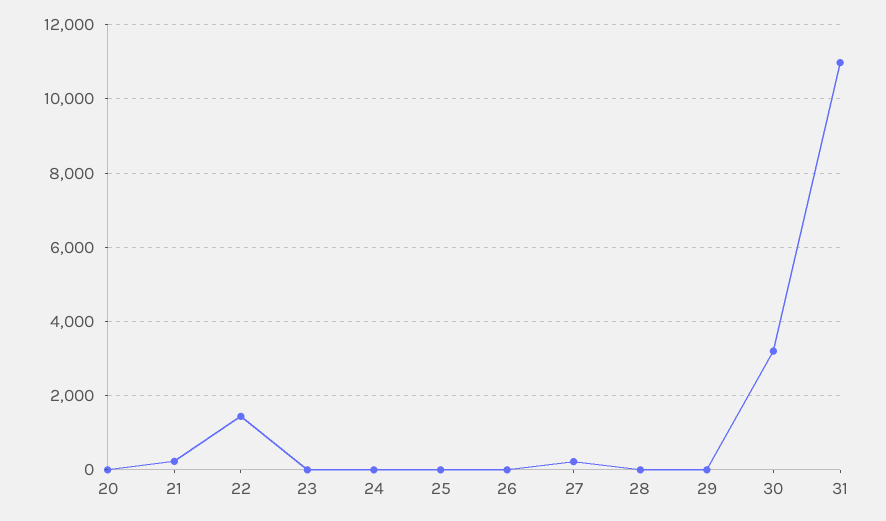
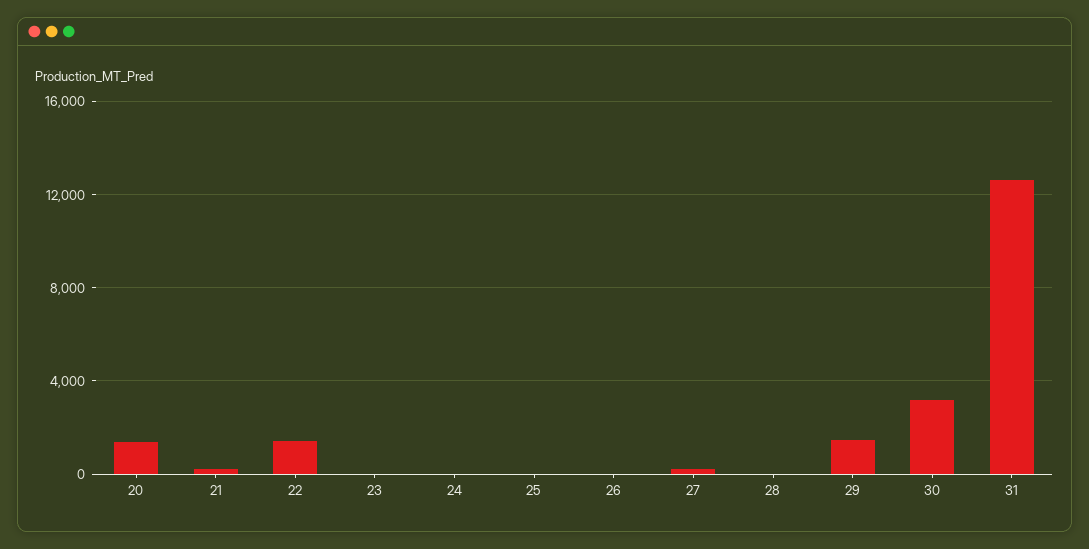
20: 0 -> 1500
29: 0 -> 1500
31: 11000 -> 12500

